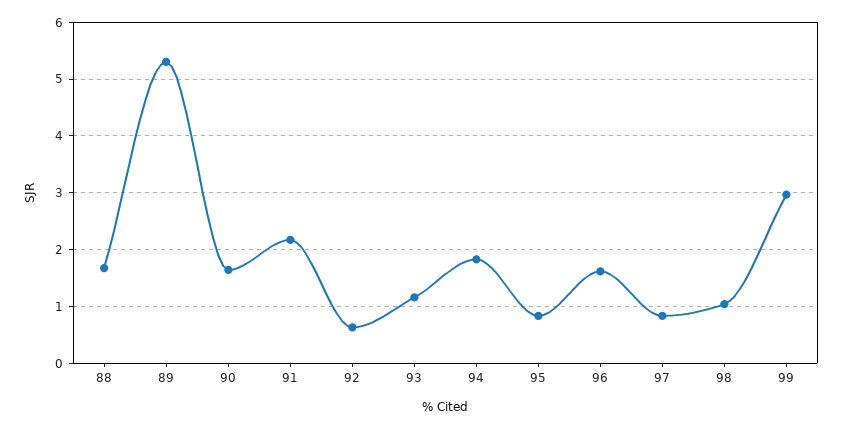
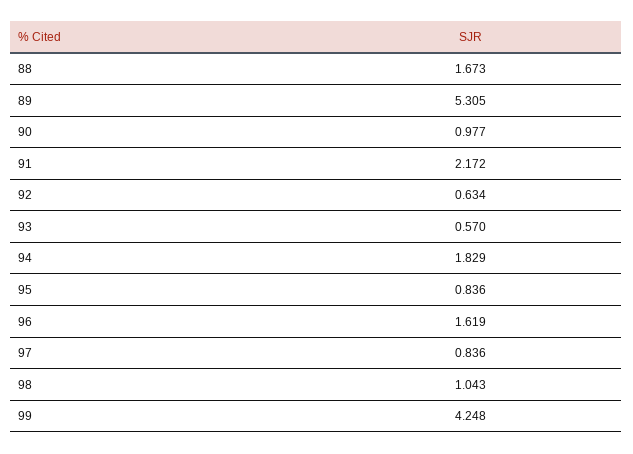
90: 1.6 -> 0.977
93: 1.2 -> 0.57
99: 3 -> 4.248

